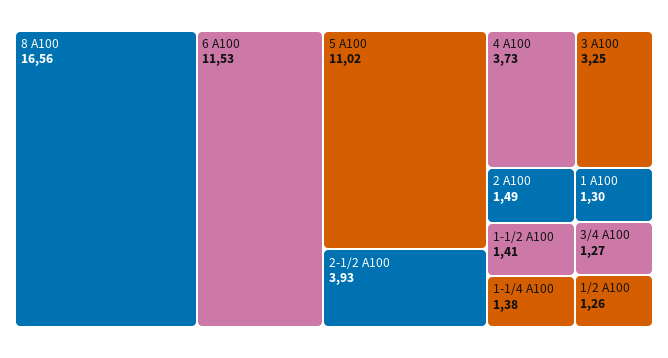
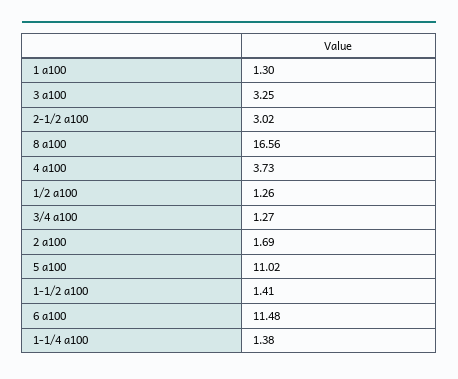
6 A100: 11.53 -> 11.48
2-1/2 A100: 3.93 -> 3.02
2 A100: 1.49 -> 1.69

